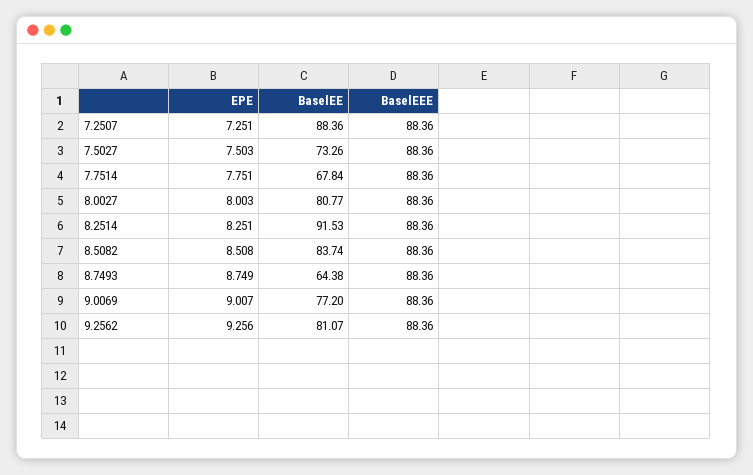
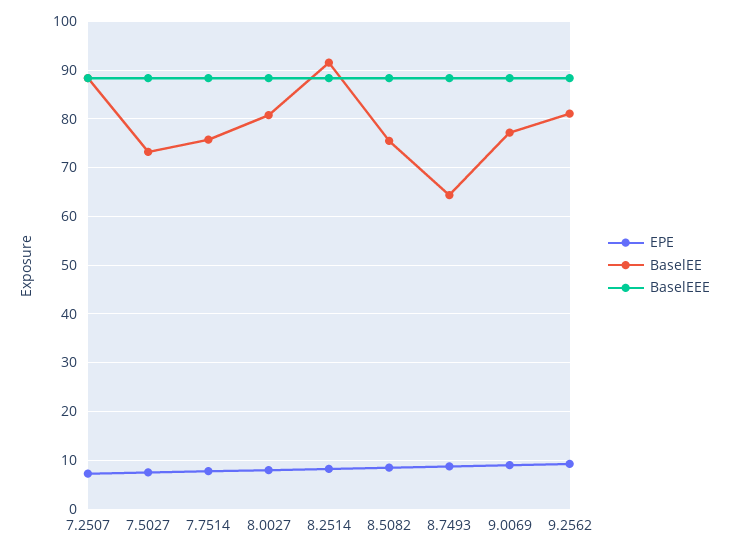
BaselEE, 7.7514: 67.84 -> 76
BaselEE, 8.5082: 83.74 -> 76

